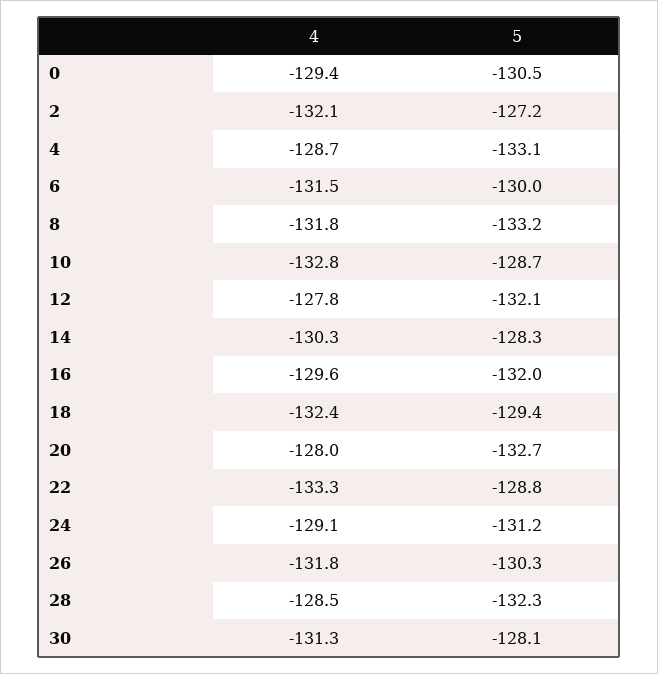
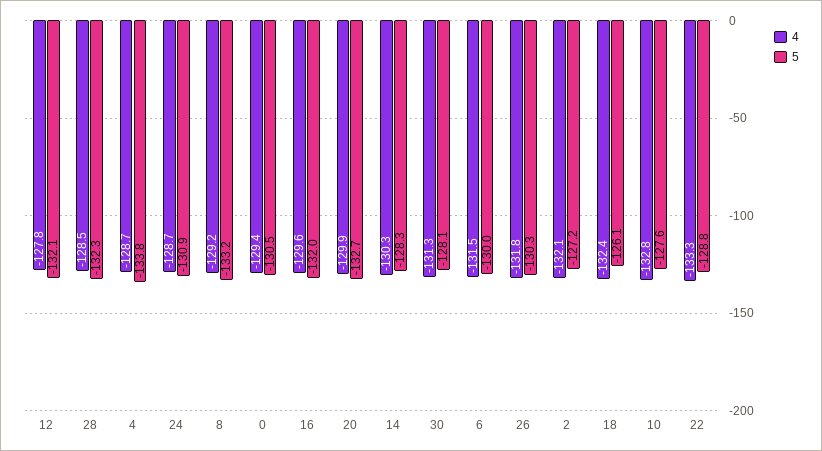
5, 4: -133.1 -> -133.8
4, 8: -131.8 -> -129.2
5, 10: -128.7 -> -127.6
5, 18: -129.4 -> -126.1
4, 20: -128 -> -129.9
4, 24: -129.1 -> -128.7
5, 24: -131.2 -> -130.9

